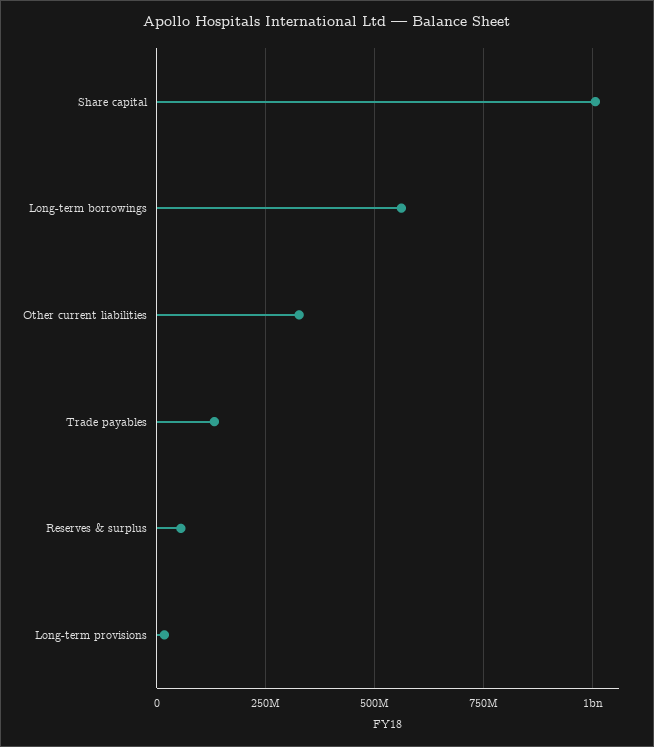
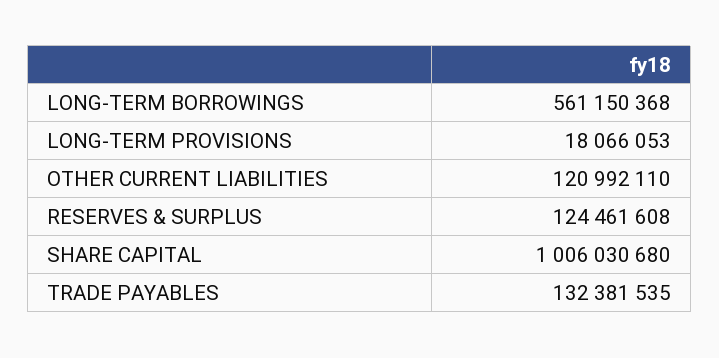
Other current liabilities: 325000000 -> 120992110
Reserves & surplus: 50000000 -> 124461608

